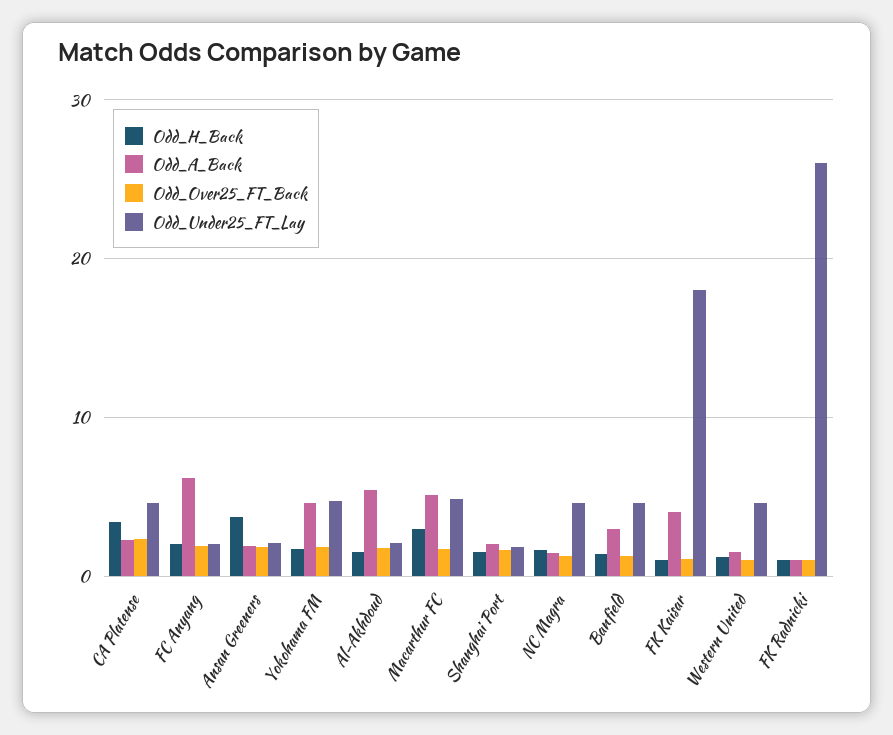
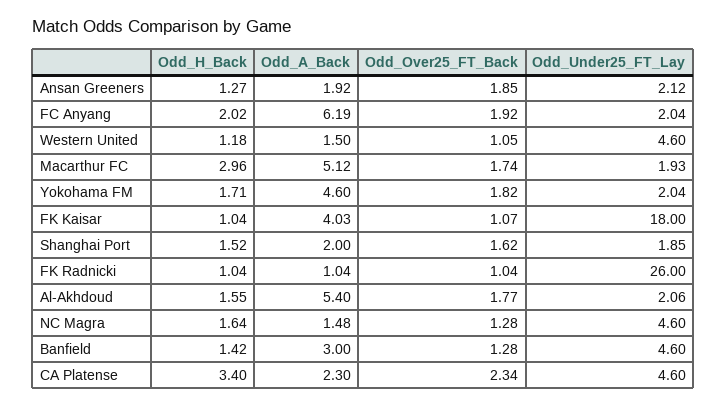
Odd_H_Back, Ansan Greeners: 4 -> 1.27
Odd_Under25_FT_Lay, Yokohama FM: 5 -> 2.04
Odd_Under25_FT_Lay, Macarthur FC: 5 -> 1.93

